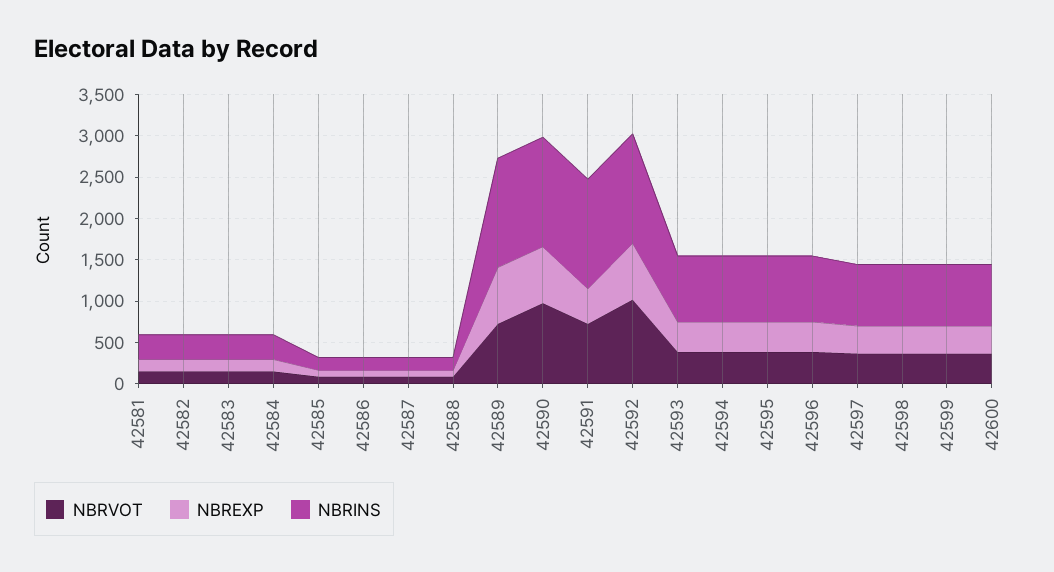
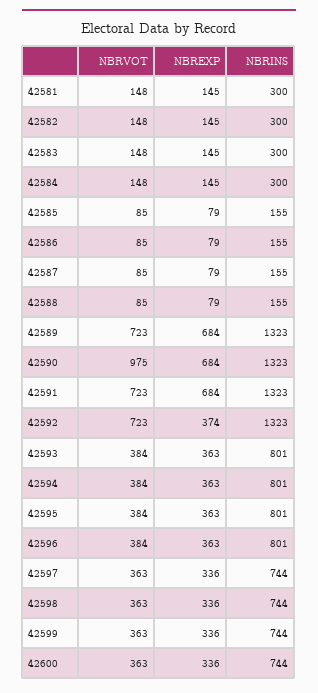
NBREXP, 42591: 400 -> 684
NBRVOT, 42592: 1000 -> 723
NBREXP, 42592: 700 -> 374

